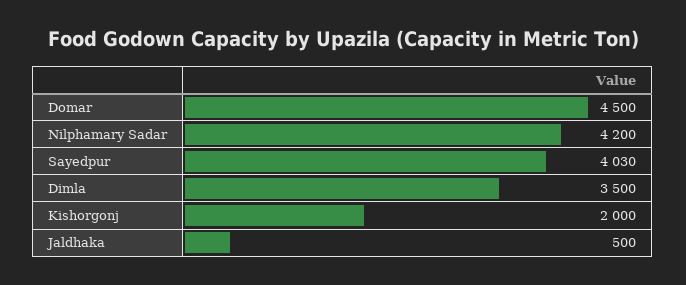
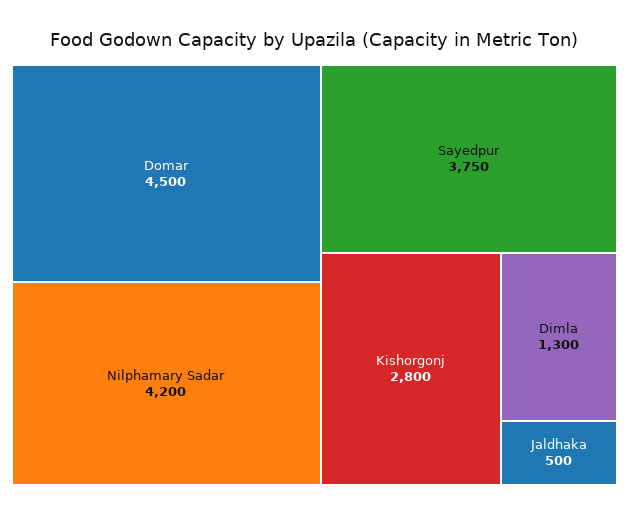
Sayedpur: 4030 -> 3750
Dimla: 3500 -> 1300
Kishorgonj: 2000 -> 2800

